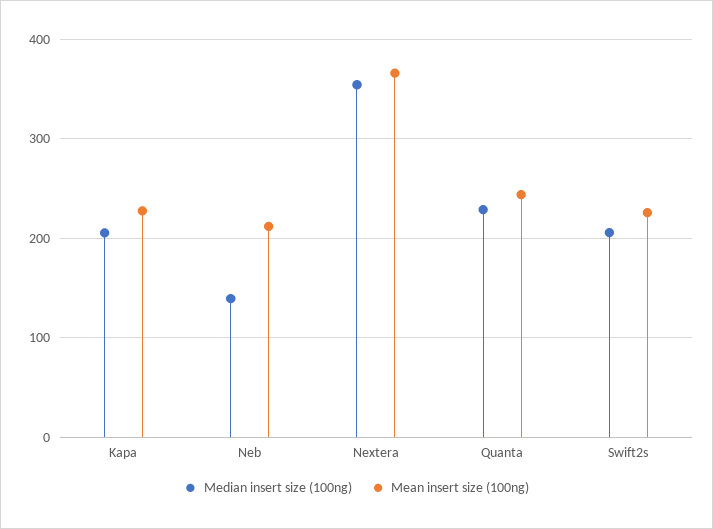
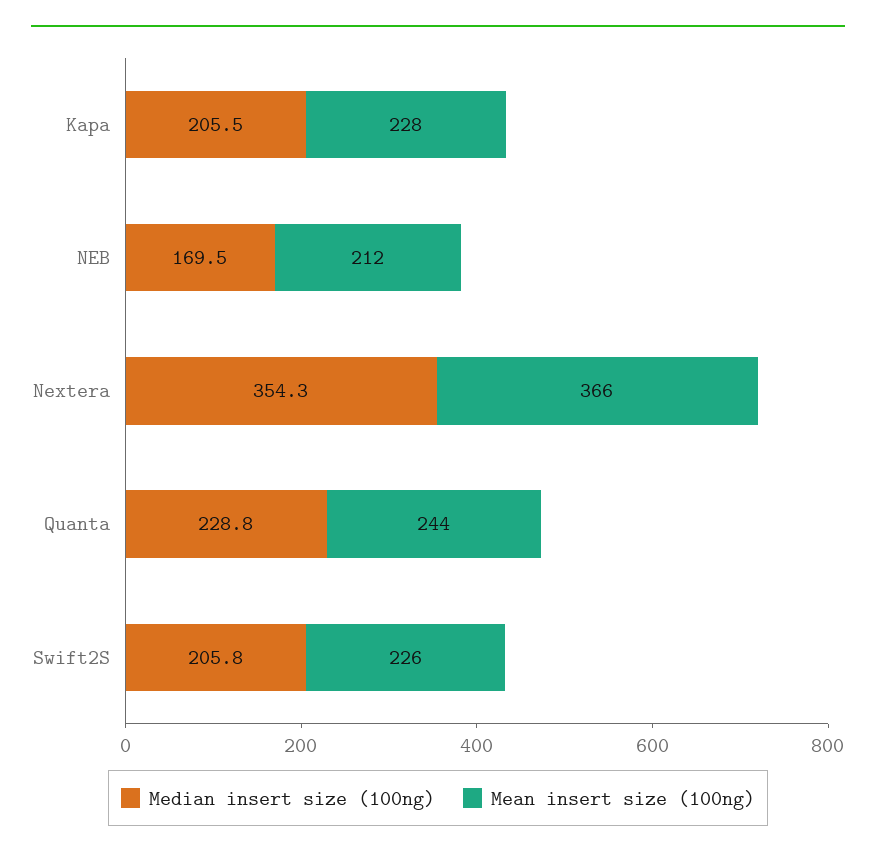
Median insert size (100ng), Neb: 140 -> 169.5

